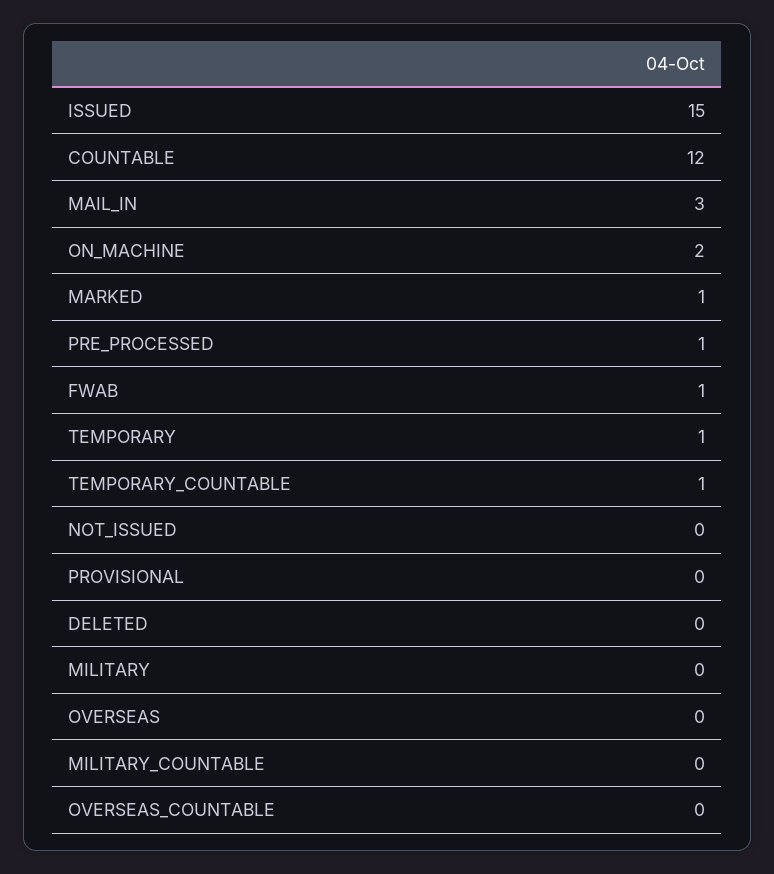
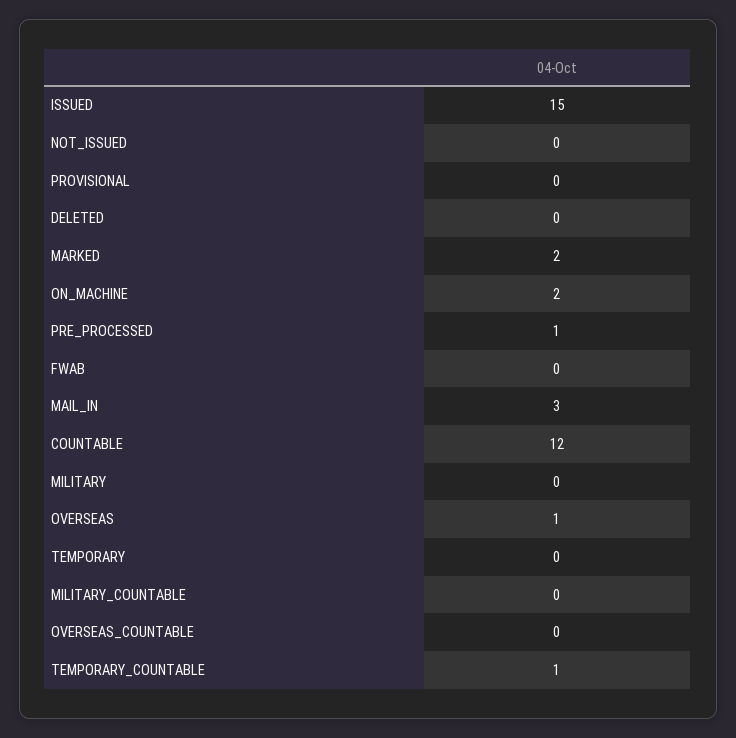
MARKED: 1 -> 2
FWAB: 1 -> 0
TEMPORARY: 1 -> 0
OVERSEAS: 0 -> 1

